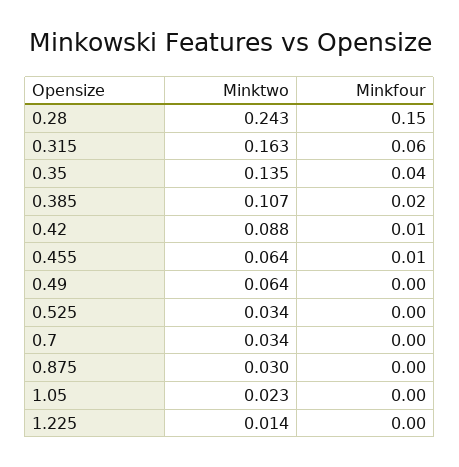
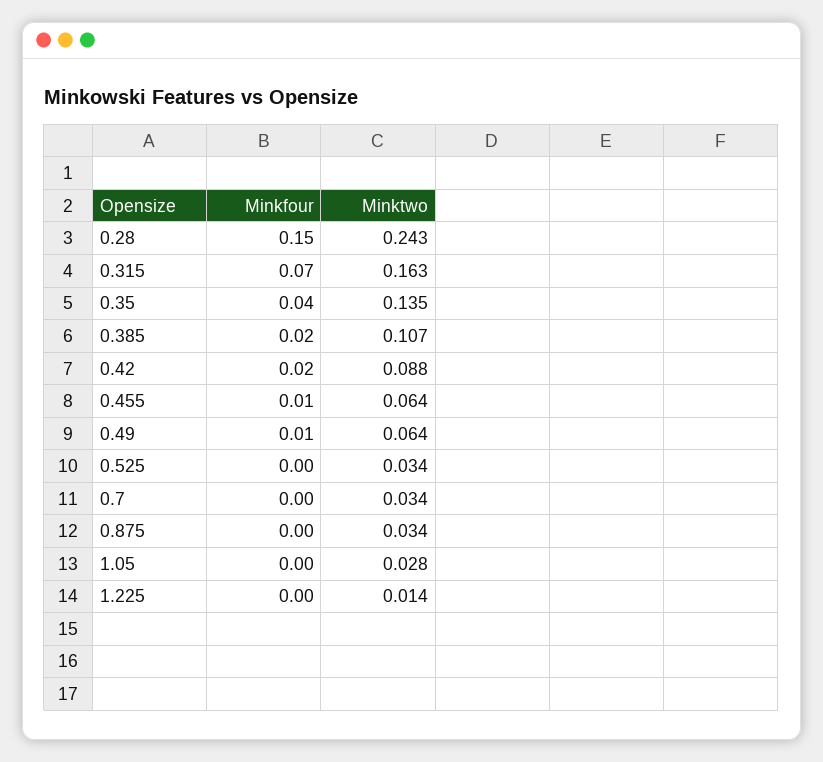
Minkfour, 0.315: 0.06 -> 0.07
Minkfour, 0.42: 0.01 -> 0.02
Minkfour, 0.49: 0 -> 0.01
Minktwo, 0.875: 0.03 -> 0.034
Minktwo, 1.05: 0.023 -> 0.028

